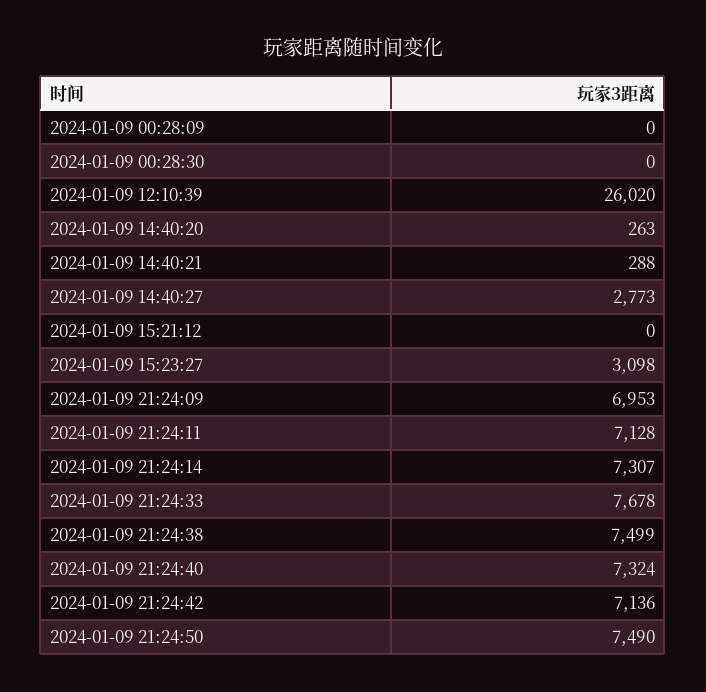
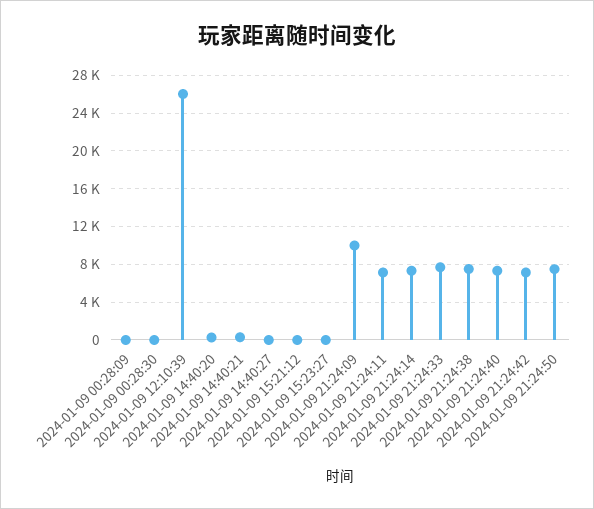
2024-01-09 14:40:27: 2773 -> 0
2024-01-09 15:23:27: 3098 -> 0
2024-01-09 21:24:09: 6953 -> 10000

